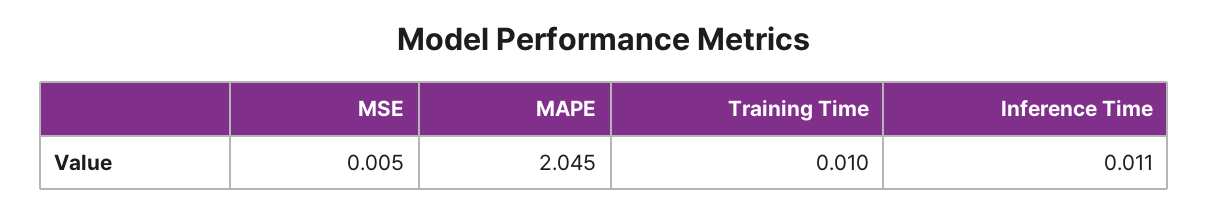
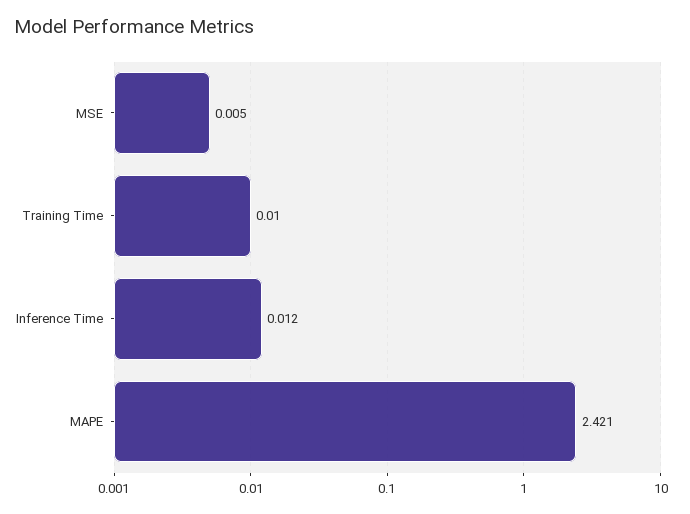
MAPE: 2.045 -> 2.421
Inference Time: 0.011 -> 0.012

